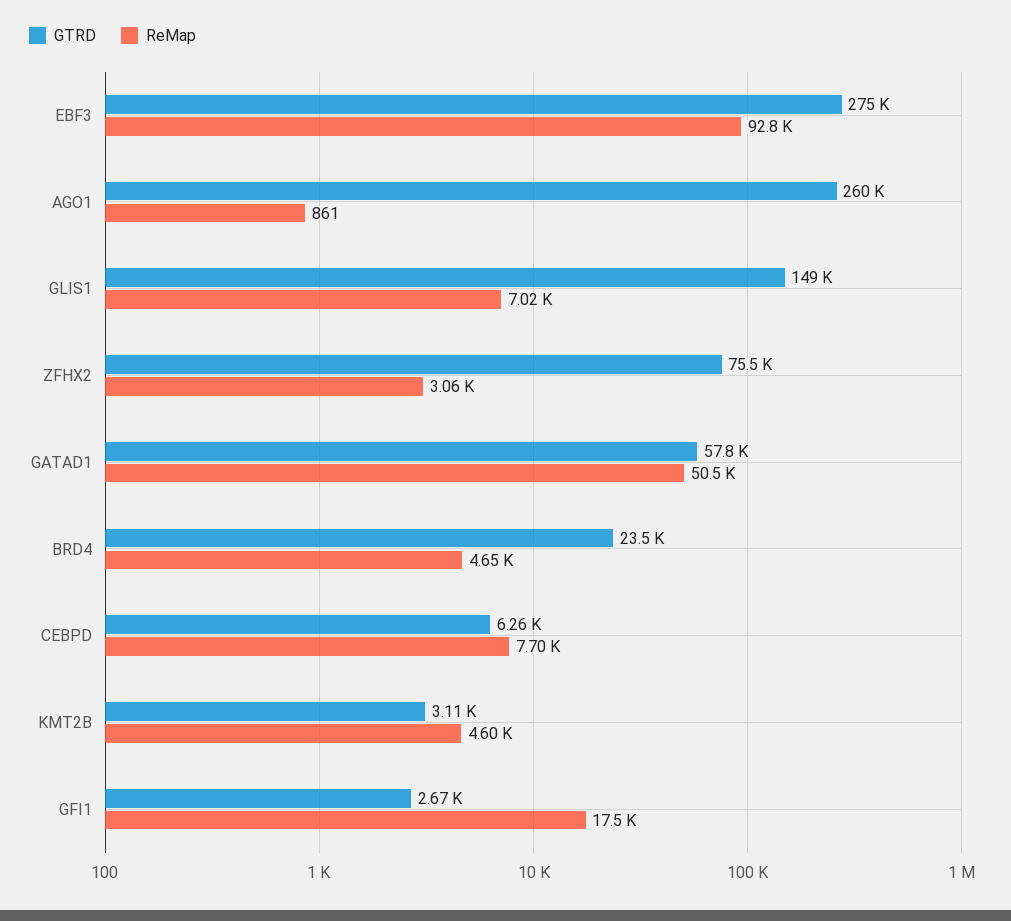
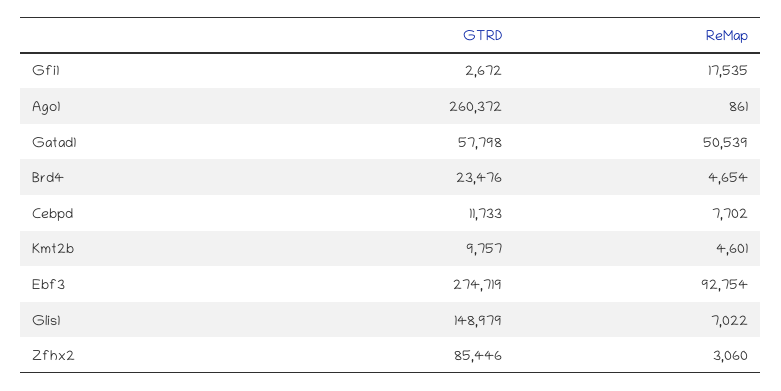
GTRD, ZFHX2: 75500 -> 85446
GTRD, CEBPD: 6260 -> 11733
GTRD, KMT2B: 3110 -> 9757

